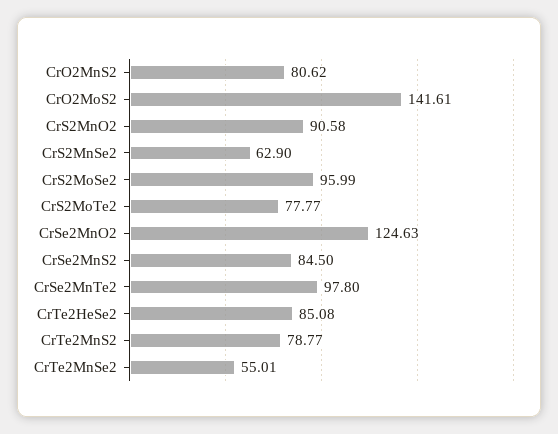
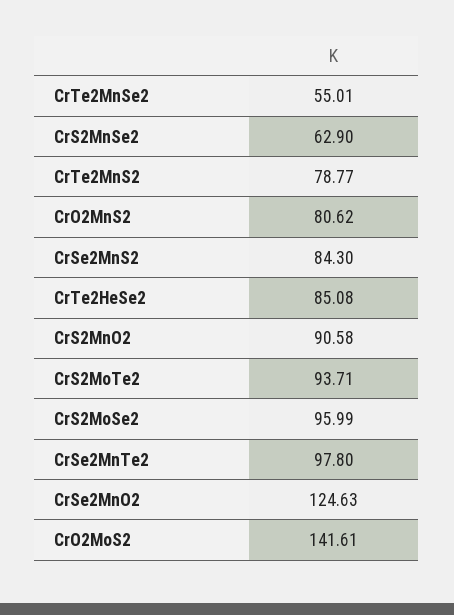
CrS2MoTe2: 77.77 -> 93.71
CrSe2MnS2: 84.5 -> 84.3

